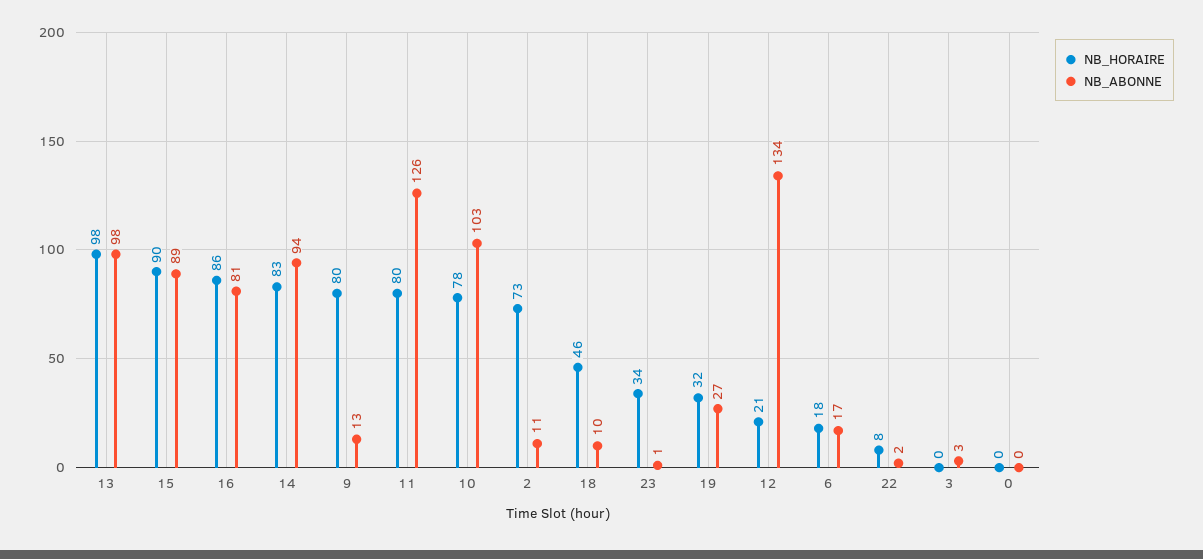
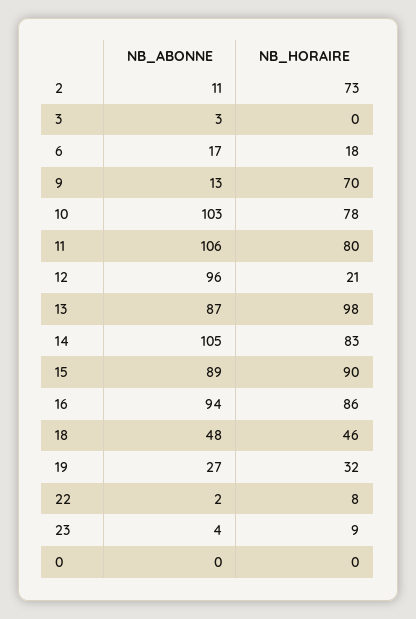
NB_ABONNE, 13: 98 -> 87
NB_ABONNE, 16: 81 -> 94
NB_ABONNE, 14: 94 -> 105
NB_HORAIRE, 9: 80 -> 70
NB_ABONNE, 11: 126 -> 106
NB_ABONNE, 18: 10 -> 48
NB_HORAIRE, 23: 34 -> 9
NB_ABONNE, 23: 1 -> 4
NB_ABONNE, 12: 134 -> 96

